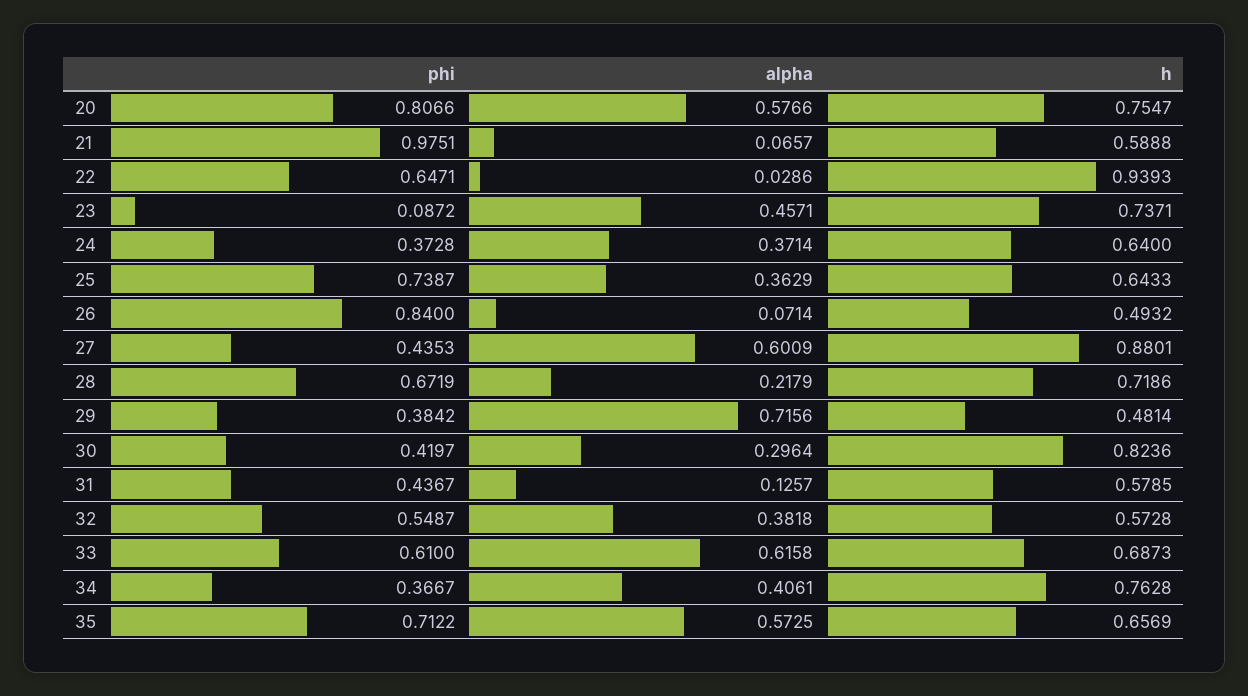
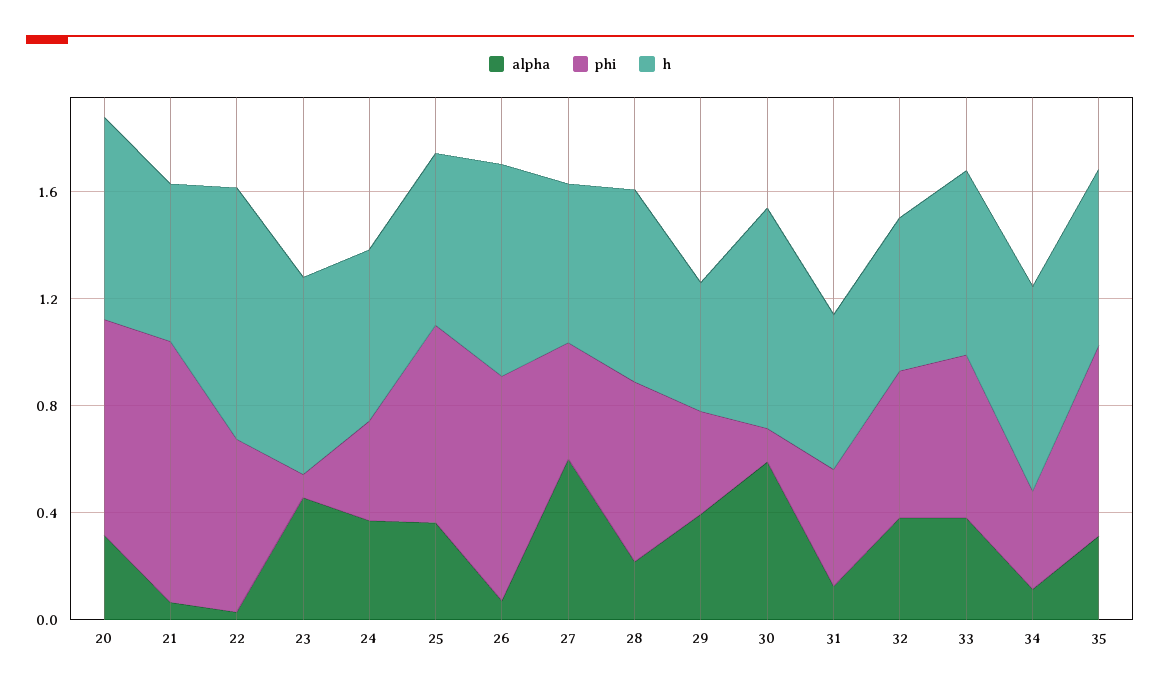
alpha, 20: 0.5766 -> 0.3
h, 26: 0.4932 -> 0.8
h, 27: 0.8801 -> 0.6
alpha, 29: 0.7156 -> 0.4
phi, 30: 0.4197 -> 0.1
alpha, 30: 0.2964 -> 0.6
alpha, 33: 0.6158 -> 0.4
alpha, 34: 0.4061 -> 0.1
alpha, 35: 0.5725 -> 0.3

